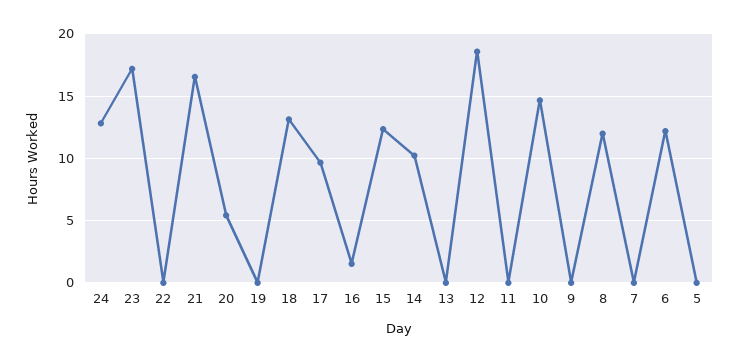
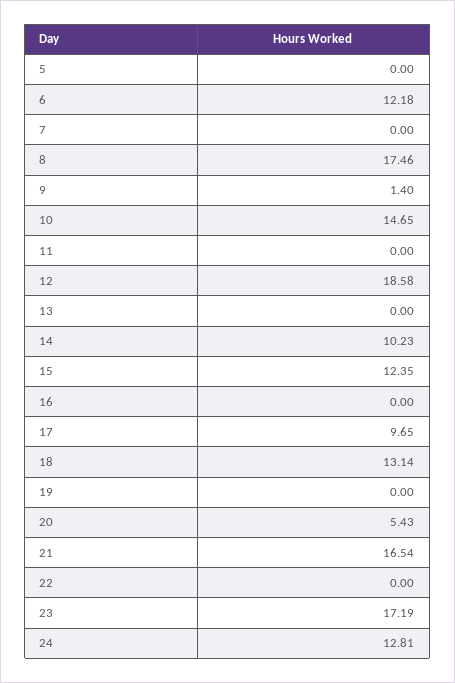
16: 1.5 -> 0
9: 0 -> 1.4
8: 12 -> 17.46

